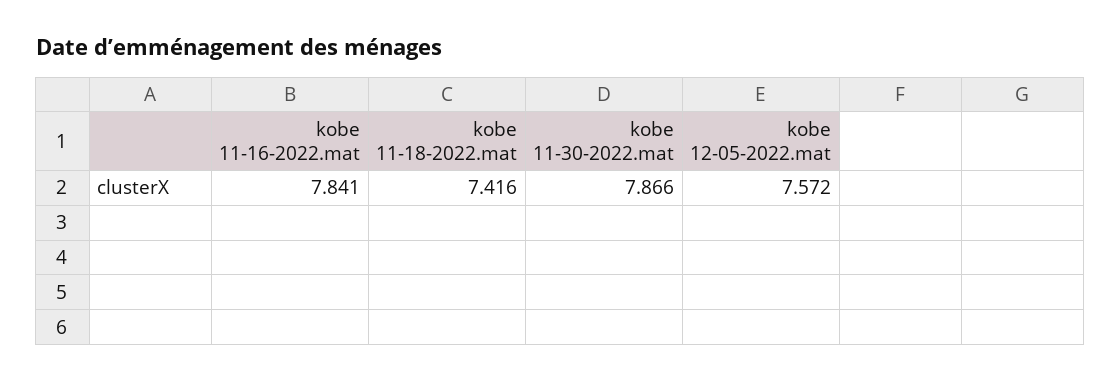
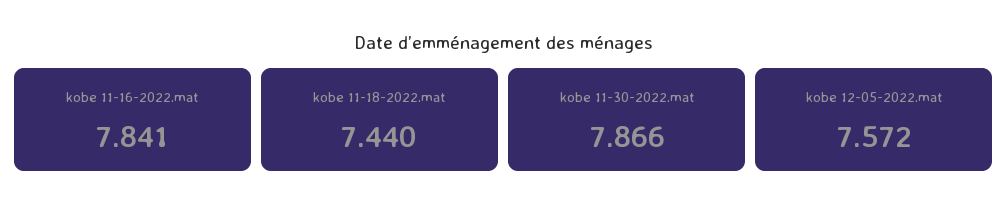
kobe 11-18-2022.mat: 7.416 -> 7.44

